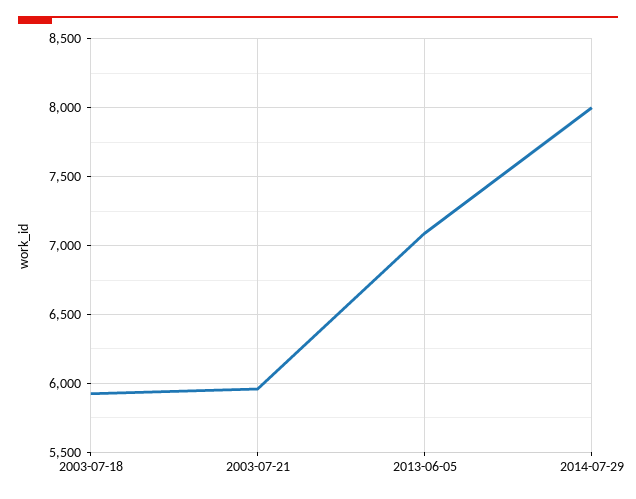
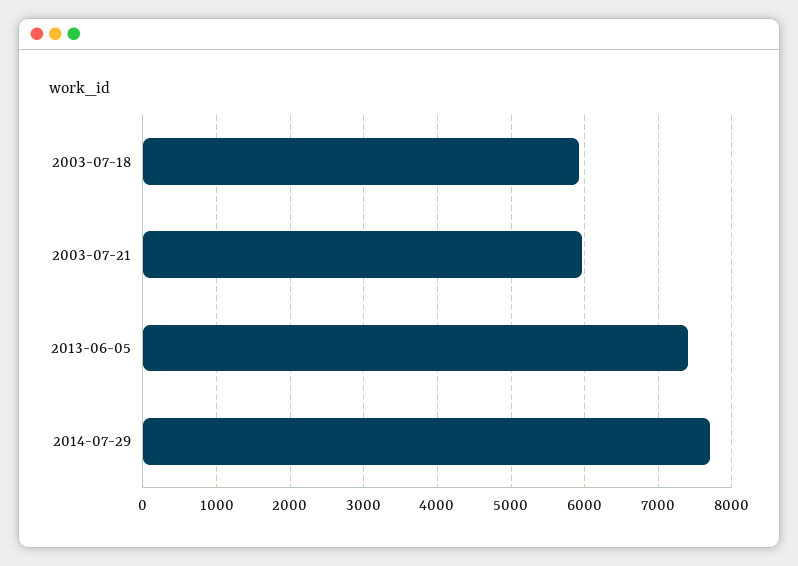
2013-06-05: 7100 -> 7400
2014-07-29: 8000 -> 7700

